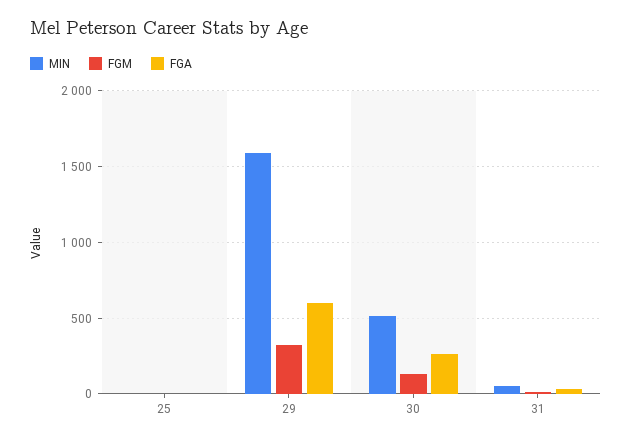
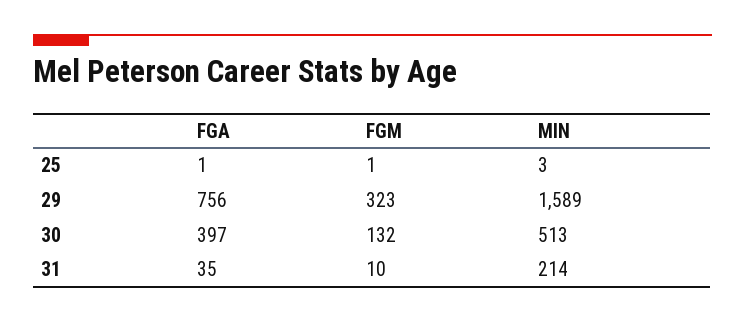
FGA, 29: 600 -> 756
FGA, 30: 250 -> 397
MIN, 31: 50 -> 214

